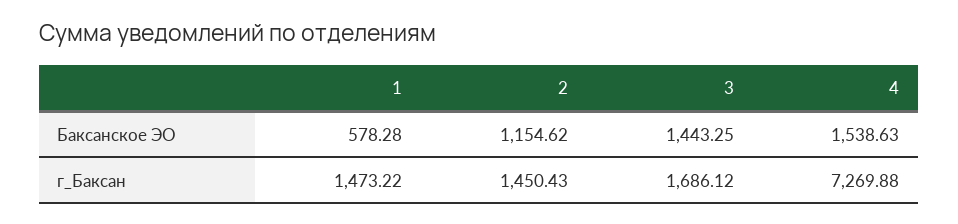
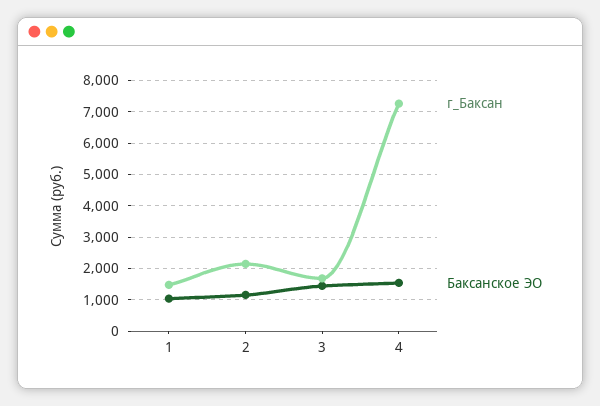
Баксанское ЭО, 1: 578.28 -> 1000
г_Баксан, 2: 1450.43 -> 2200

